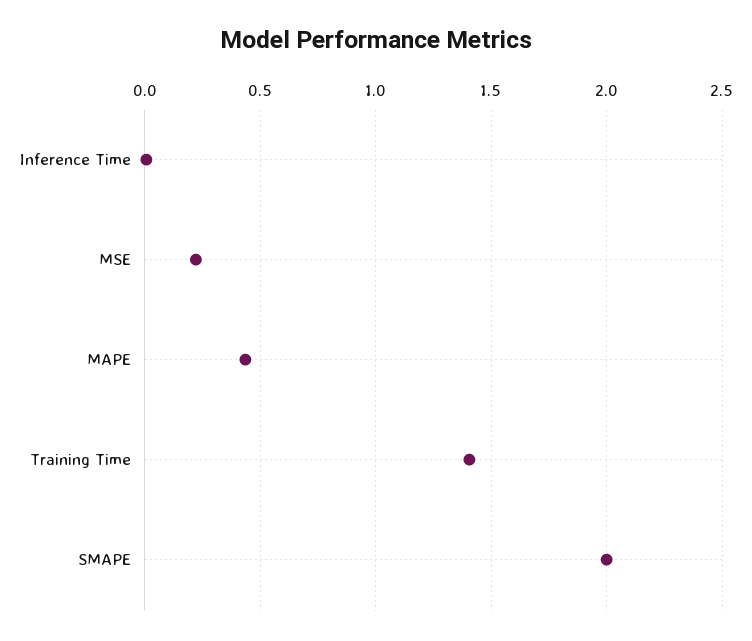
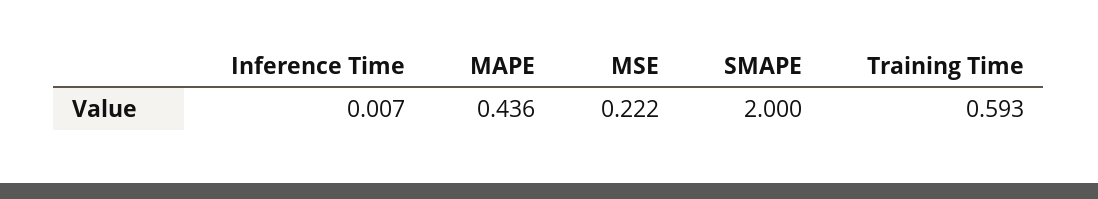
Training Time: 1.4 -> 0.593

